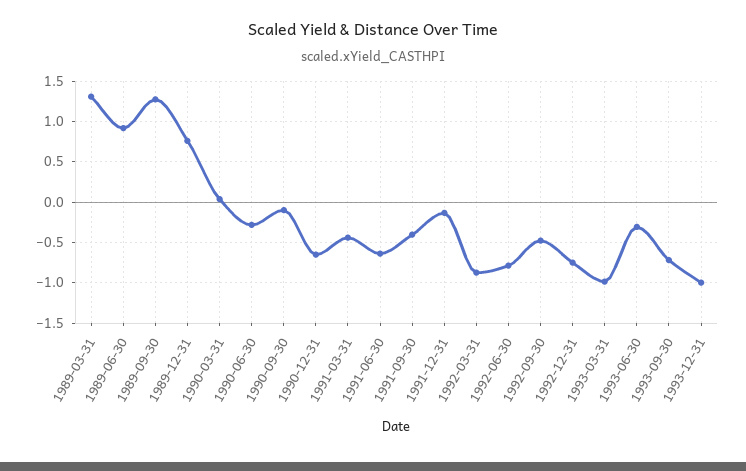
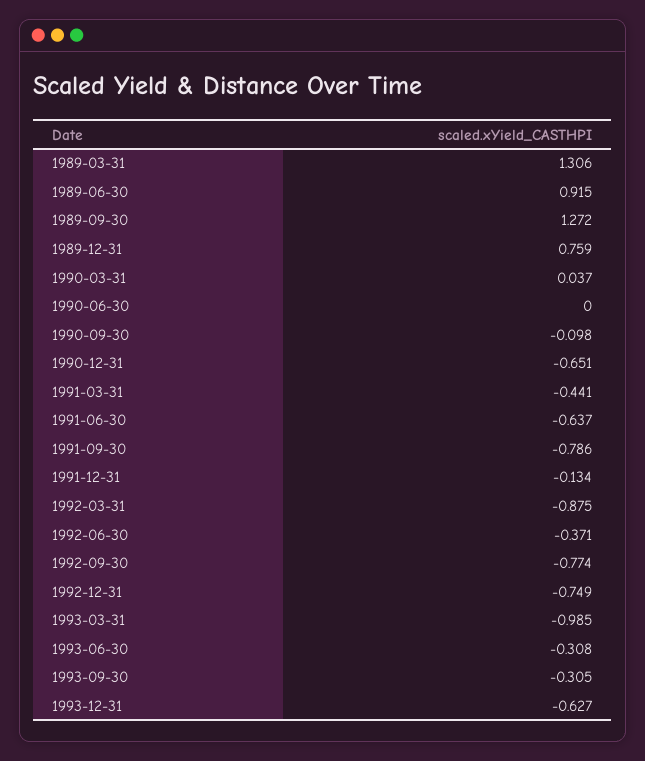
1990-06-30: -0.3 -> 0
1991-09-30: -0.4 -> -0.786
1992-06-30: -0.8 -> -0.371
1992-09-30: -0.5 -> -0.774
1993-09-30: -0.7 -> -0.305
1993-12-31: -1 -> -0.627

